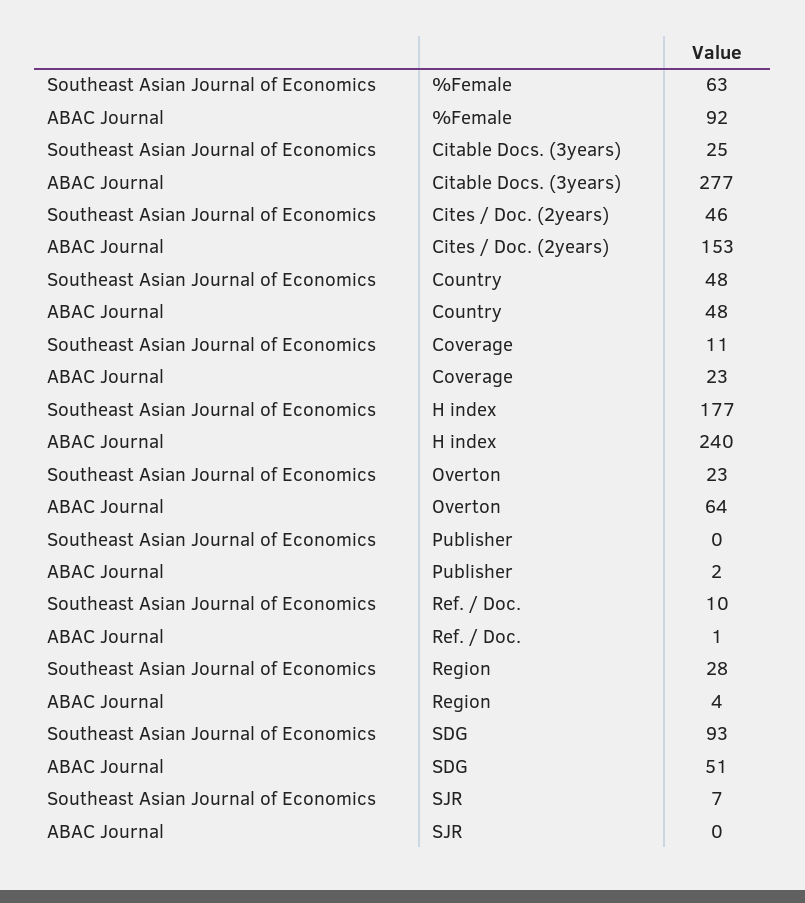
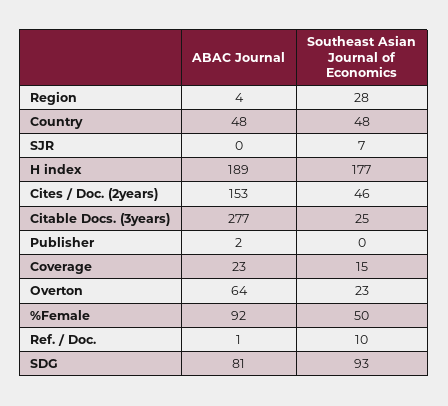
Southeast Asian Journal of Economics, %Female: 63 -> 50
Southeast Asian Journal of Economics, Coverage: 11 -> 15
ABAC Journal, H index: 240 -> 189
ABAC Journal, SDG: 51 -> 81

